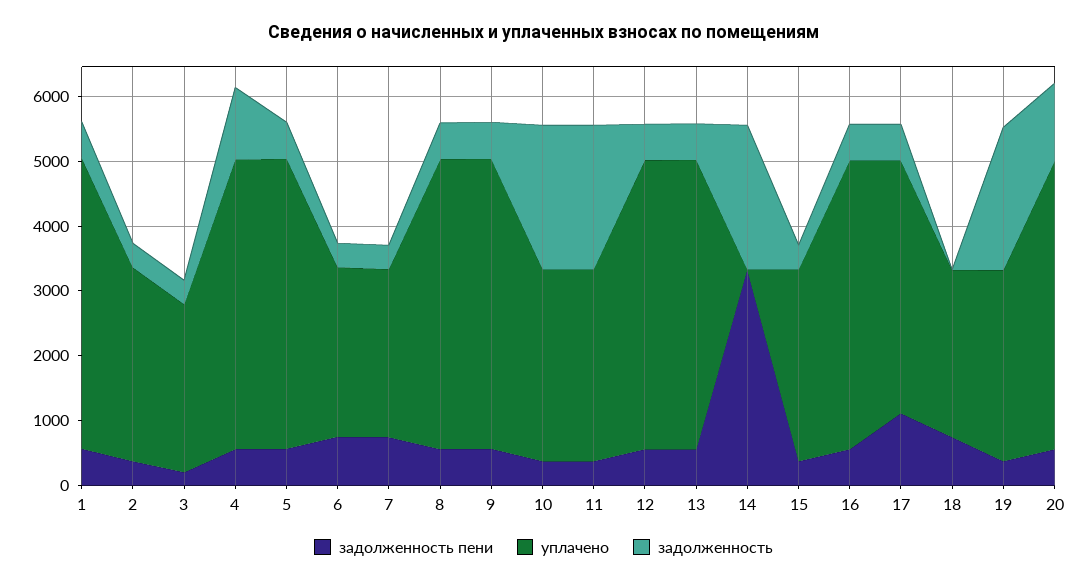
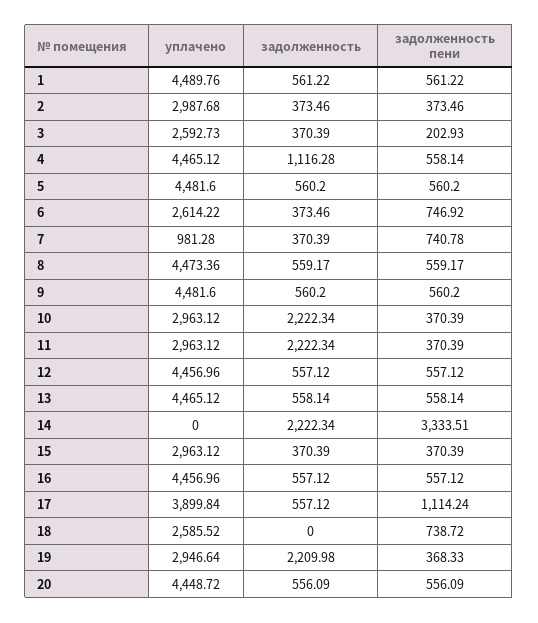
уплачено, 7: 2600 -> 981.28
задолженность, 20: 1200 -> 556.09

